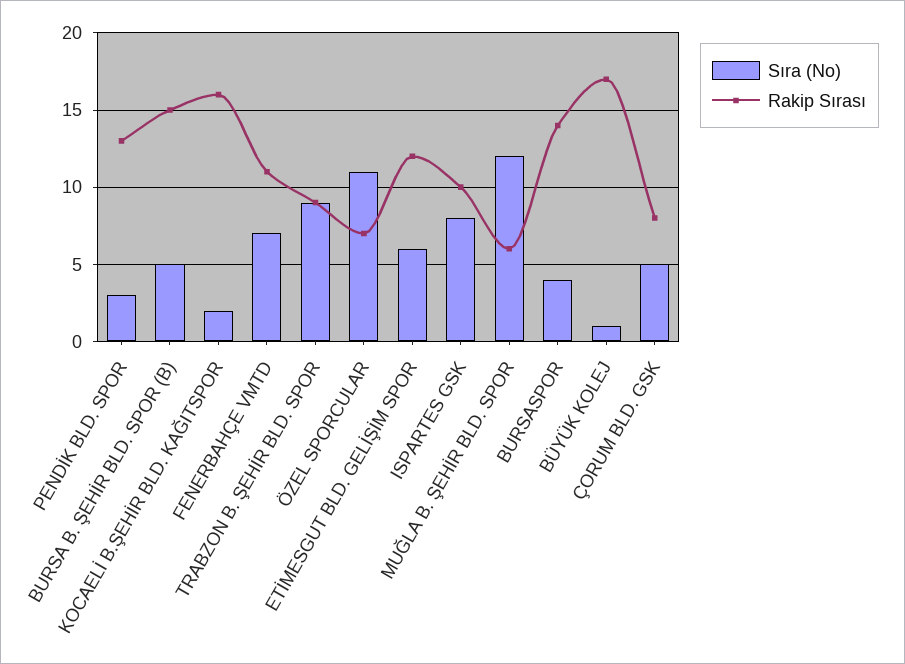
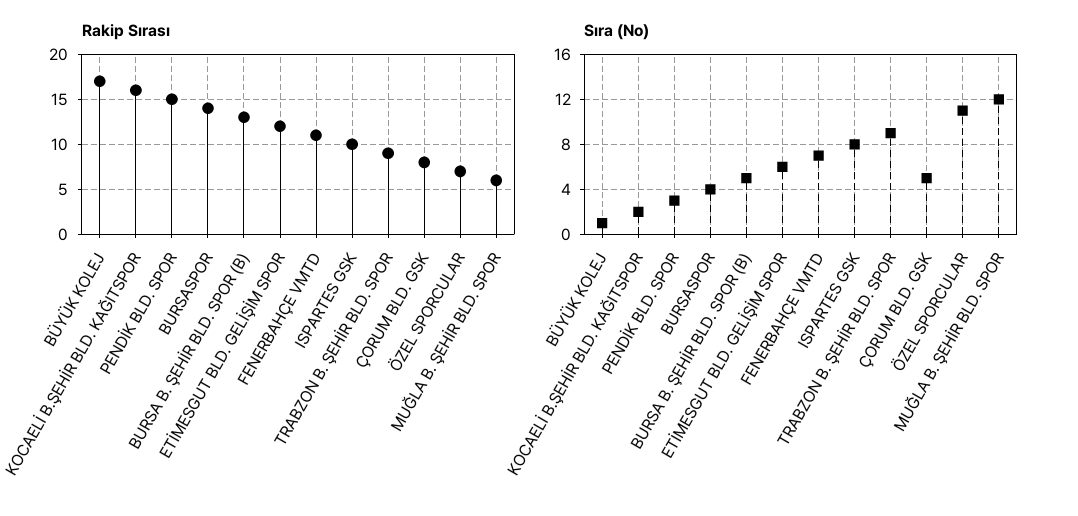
Rakip Sırası, PENDİK BLD. SPOR: 13 -> 15
Rakip Sırası, BURSA B. ŞEHİR BLD. SPOR (B): 15 -> 13

